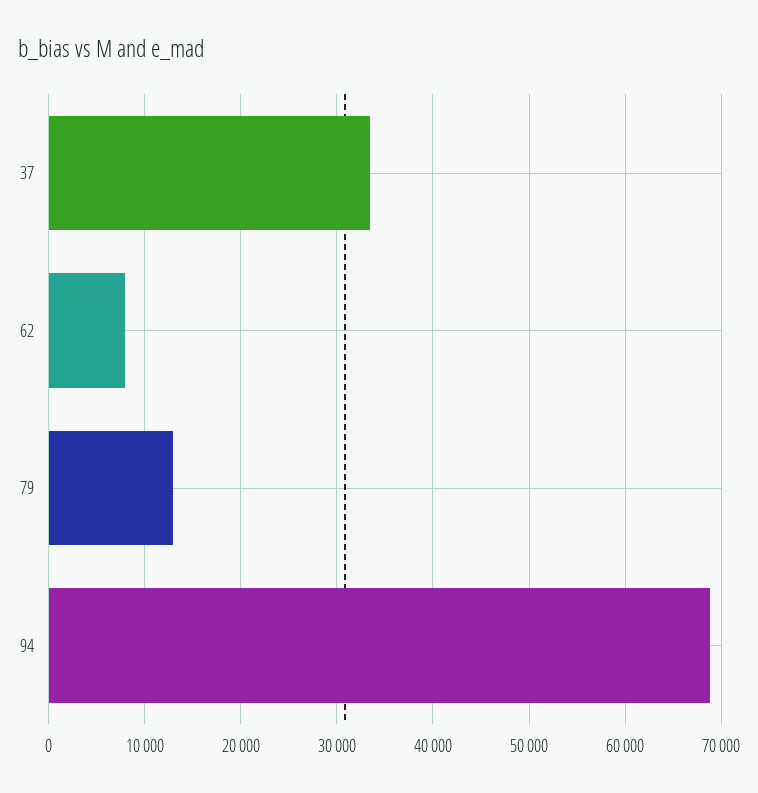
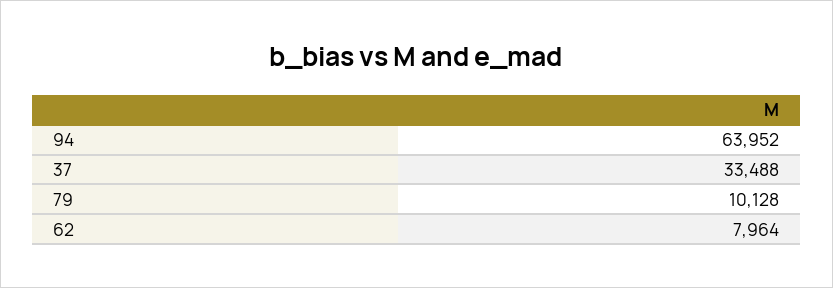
79: 13000 -> 10128
94: 69000 -> 63952

